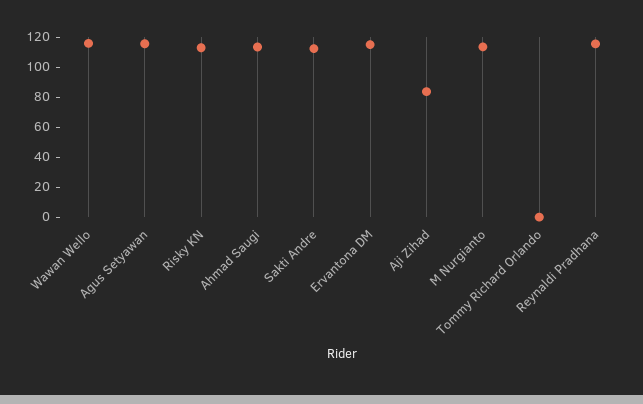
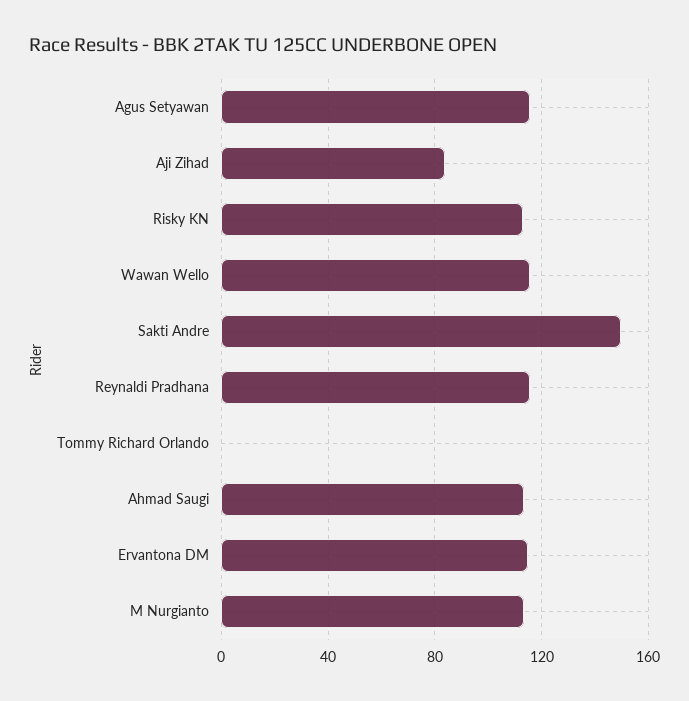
Sakti Andre: 110 -> 150

